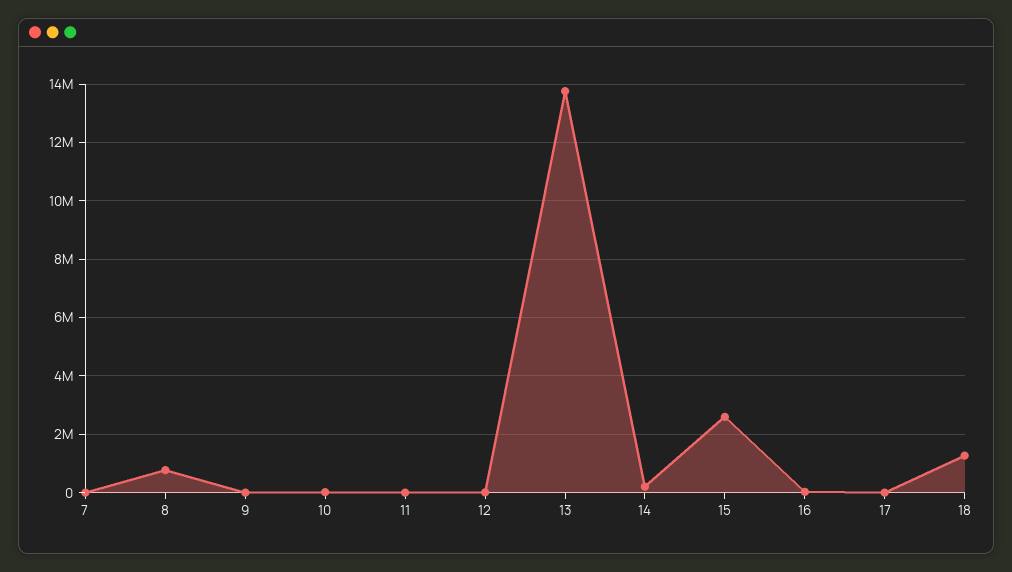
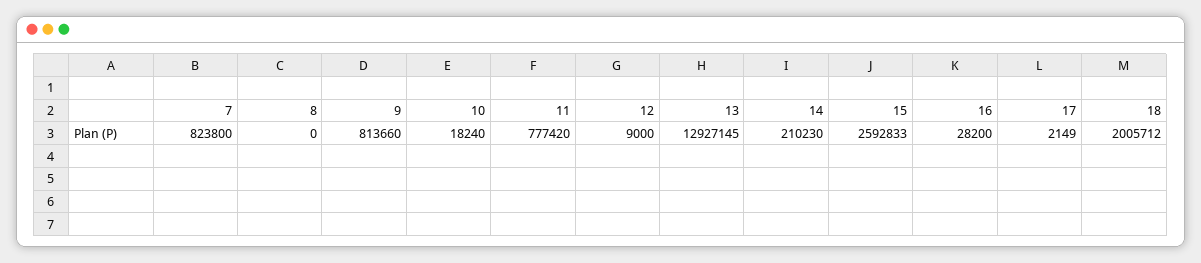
7: 0 -> 823800
8: 750000 -> 0
9: 0 -> 813660
11: 0 -> 777420
13: 13750000 -> 12927145
18: 1250000 -> 2005712

